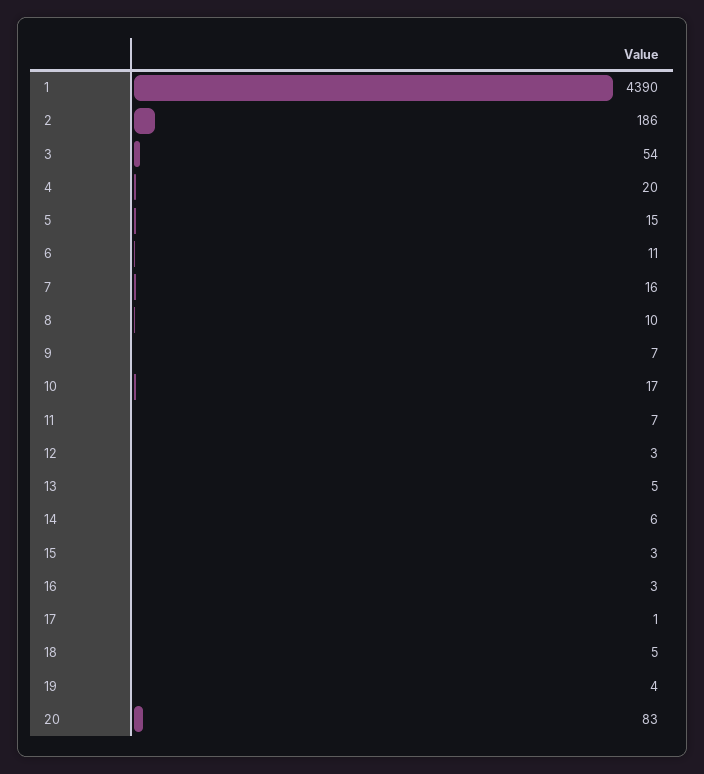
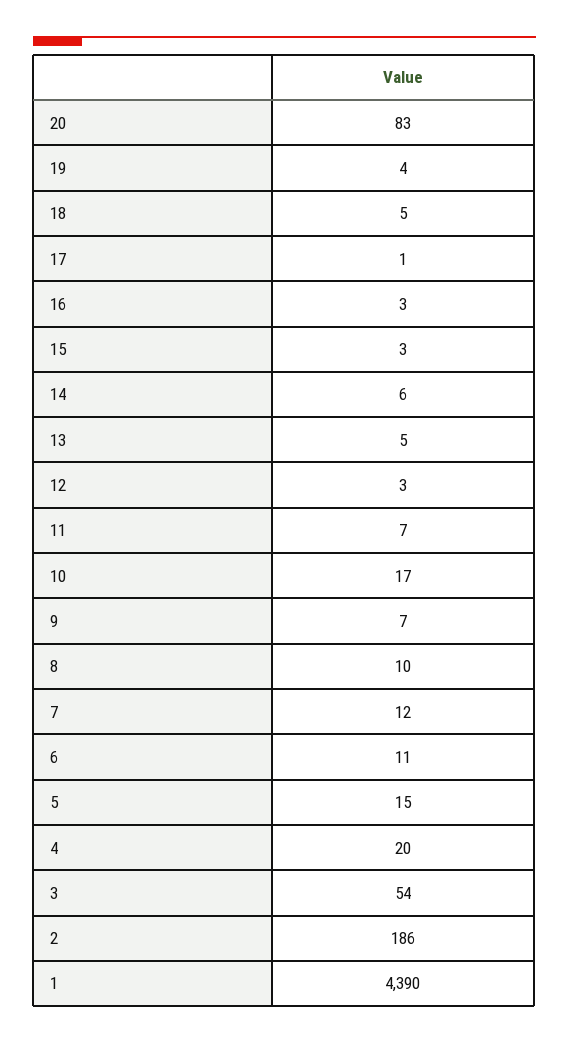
7: 16 -> 12

